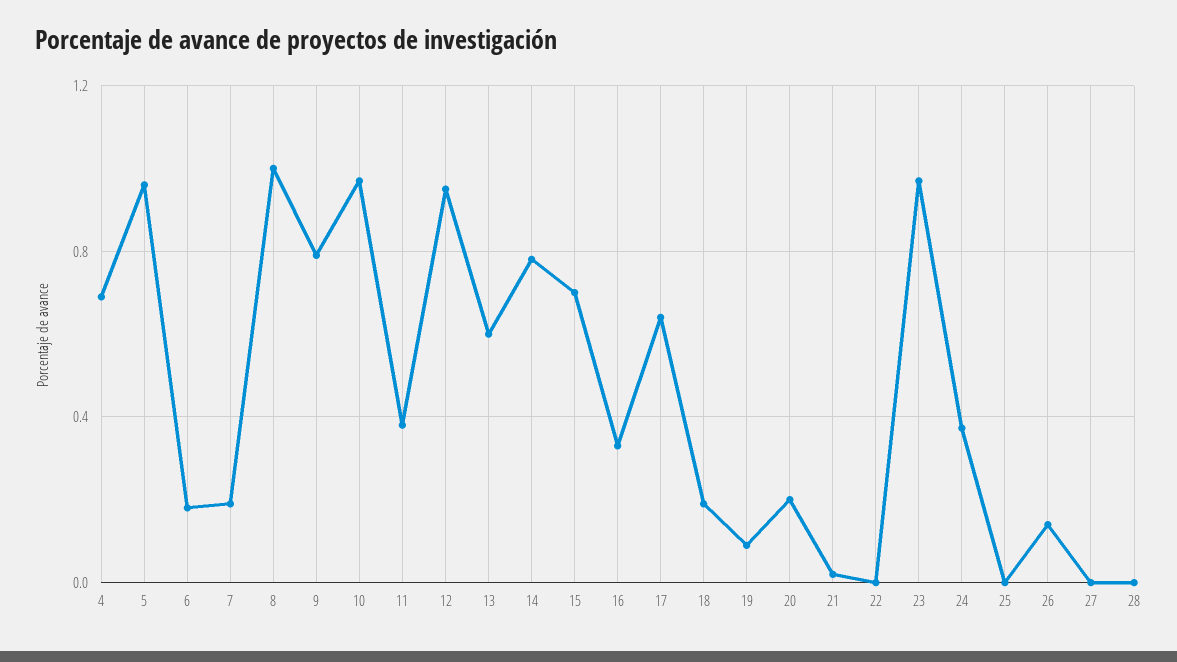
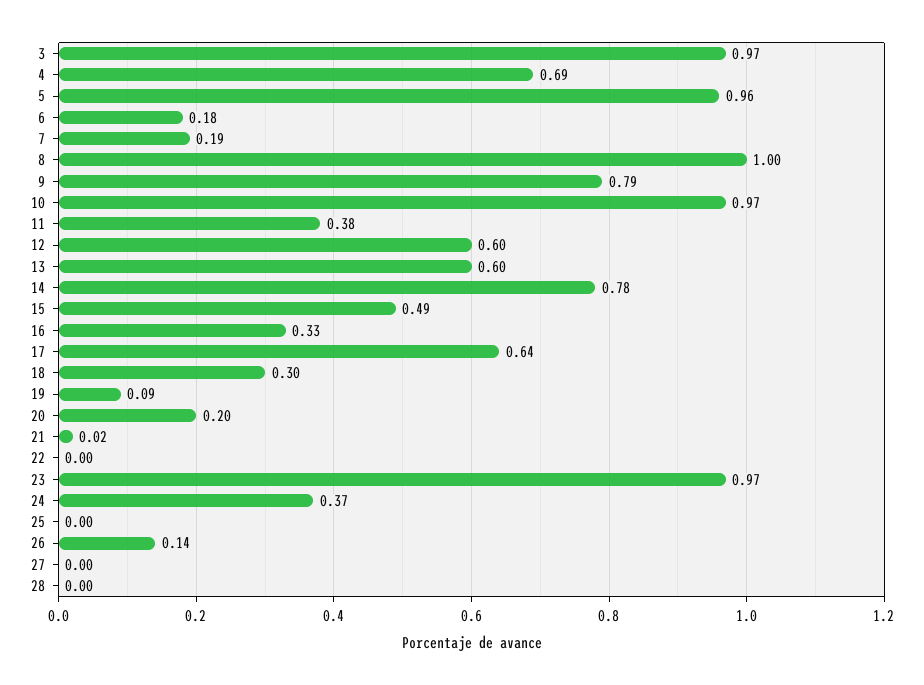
12: 0.95 -> 0.6
15: 0.7 -> 0.49
18: 0.2 -> 0.3
3: none -> 0.97

